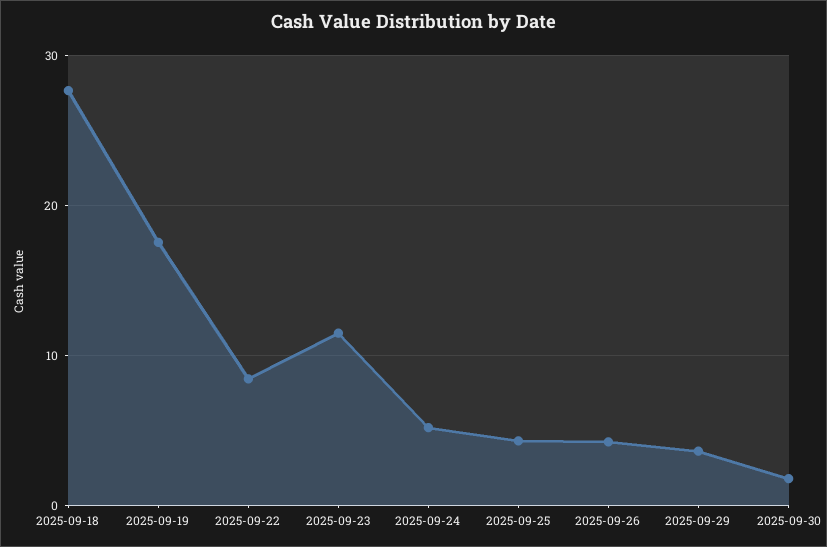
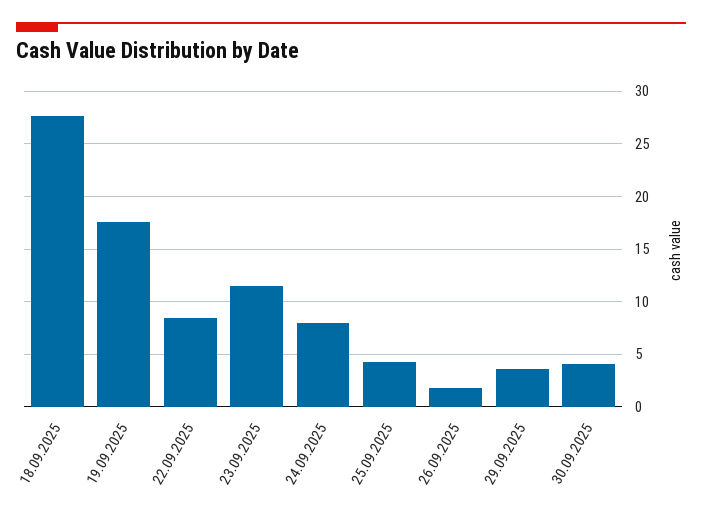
2025-09-24: 5 -> 8
2025-09-26: 4 -> 2
2025-09-30: 2 -> 4

